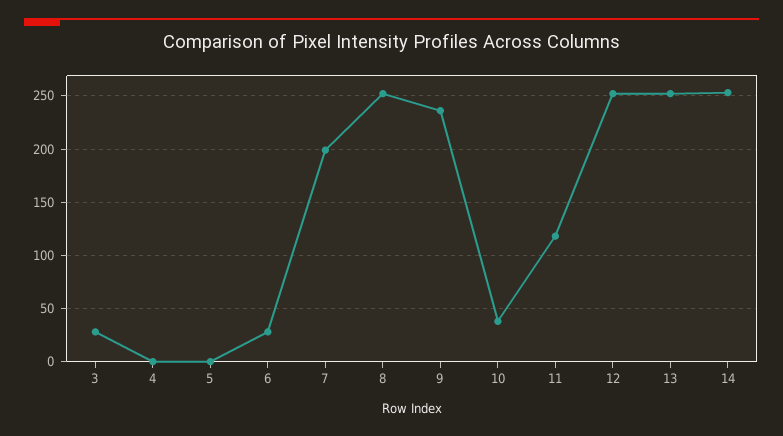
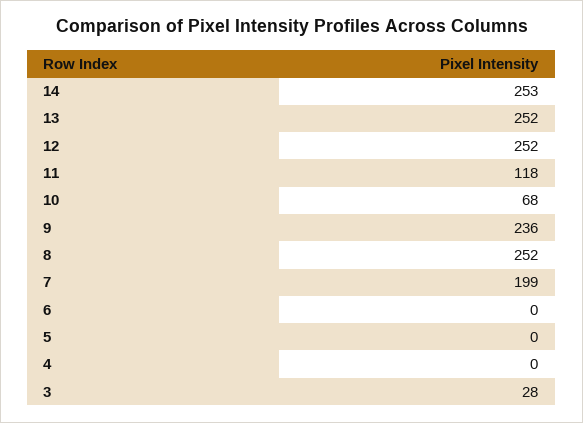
6: 30 -> 0
10: 40 -> 68

